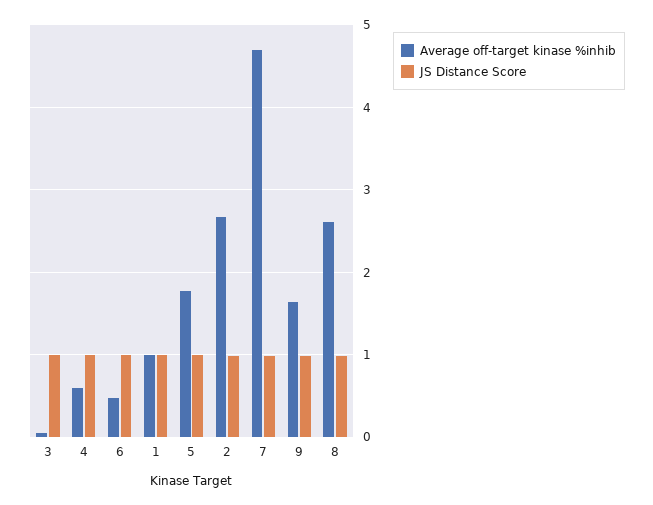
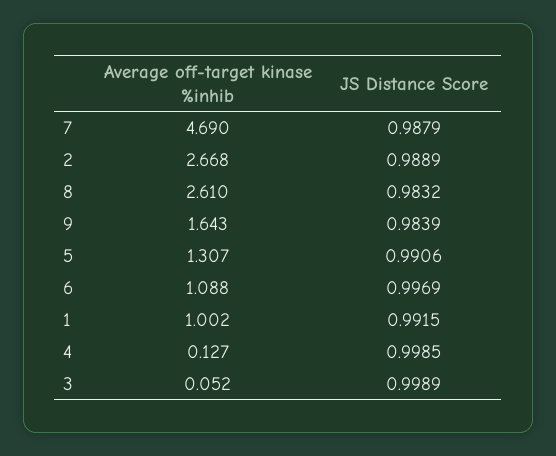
Average off-target kinase %inhib, 4: 0.6 -> 0.127
Average off-target kinase %inhib, 6: 0.5 -> 1.088
Average off-target kinase %inhib, 5: 1.8 -> 1.307

